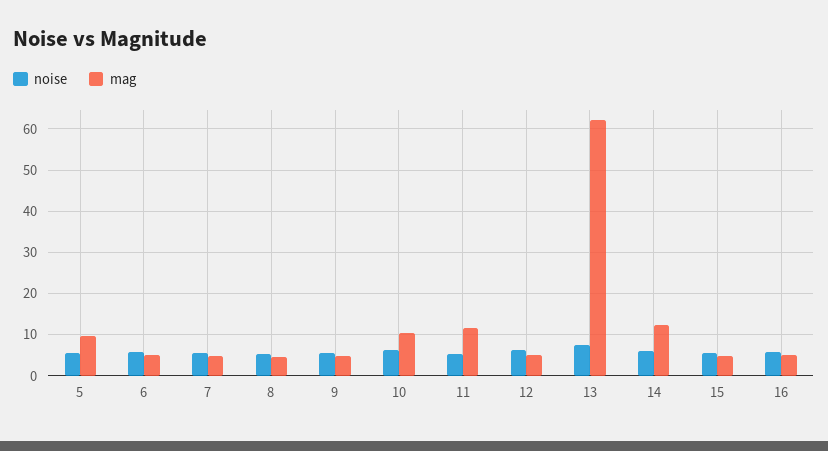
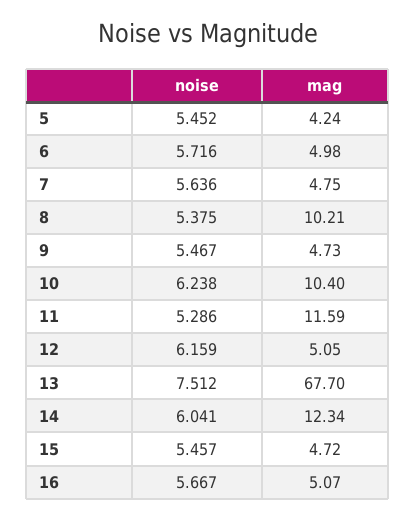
mag, 5: 10 -> 4.24
mag, 8: 4 -> 10.21
mag, 13: 62 -> 67.7

